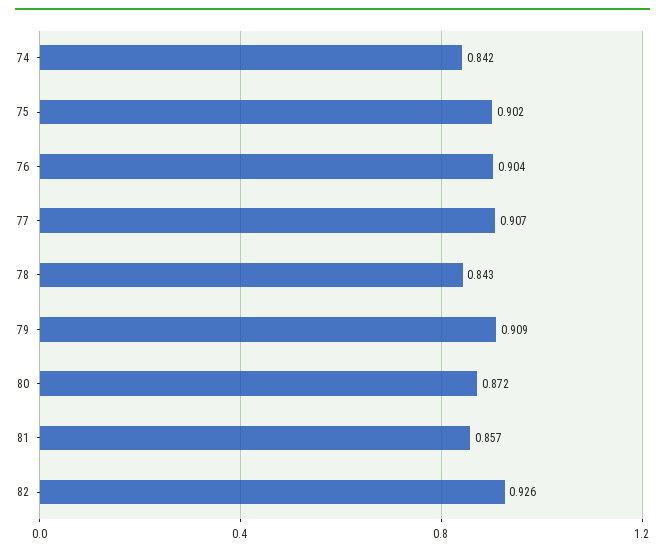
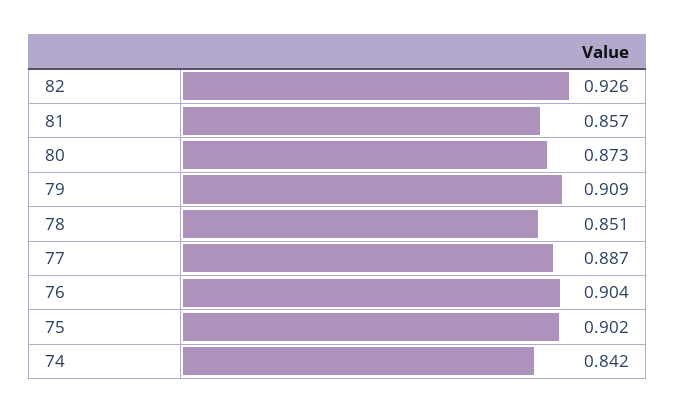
77: 0.907 -> 0.887
78: 0.843 -> 0.851
80: 0.872 -> 0.873

